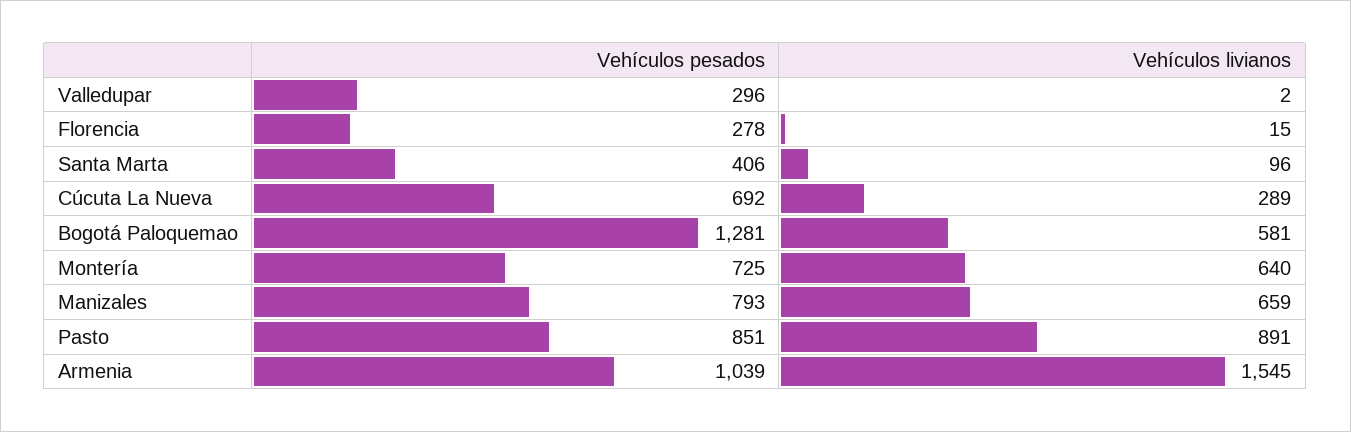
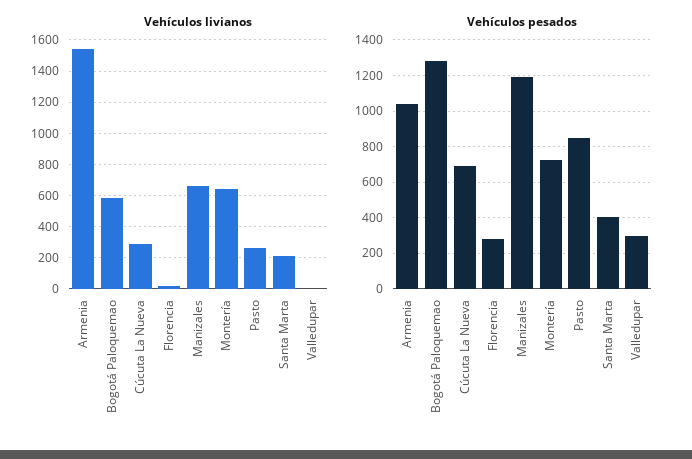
Vehículos livianos, Santa Marta: 96 -> 200
Vehículos pesados, Manizales: 793 -> 1200
Vehículos livianos, Pasto: 891 -> 250

